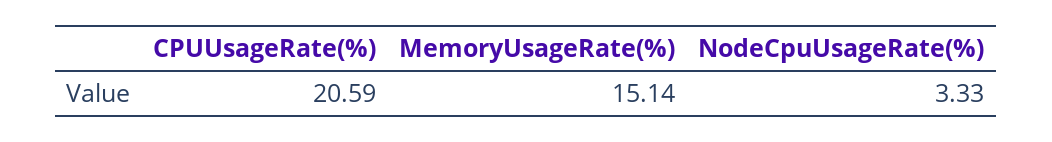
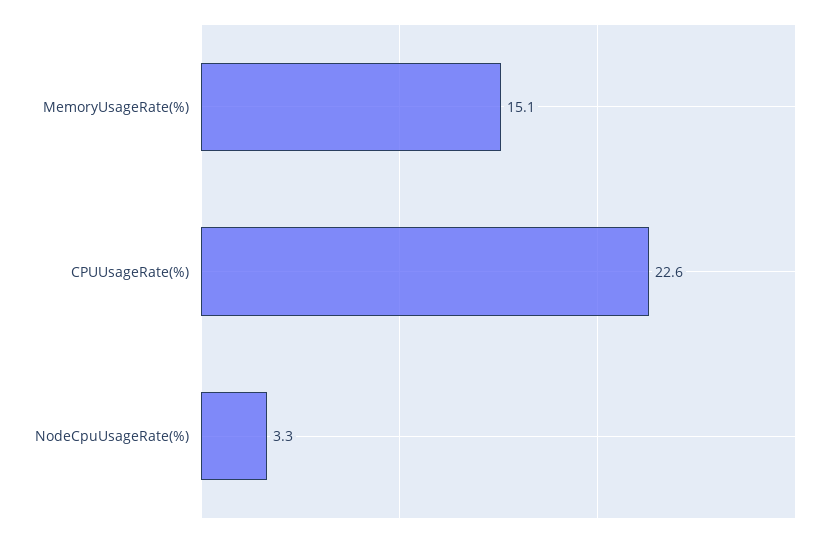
CPUUsageRate(%): 20.59 -> 22.6

